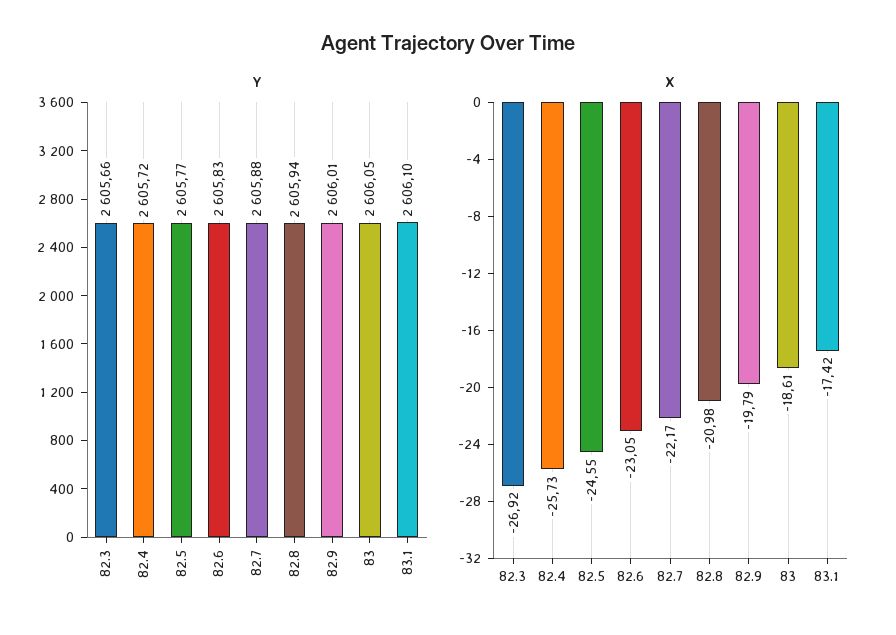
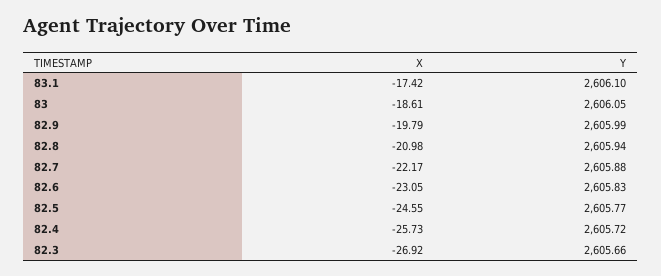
Y, 82.9: 2606.01 -> 2605.99

